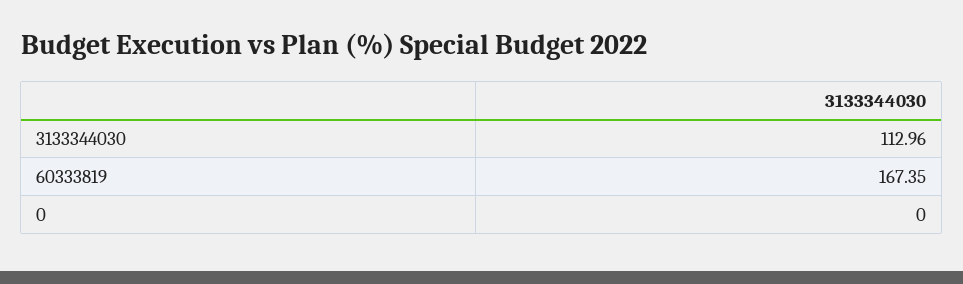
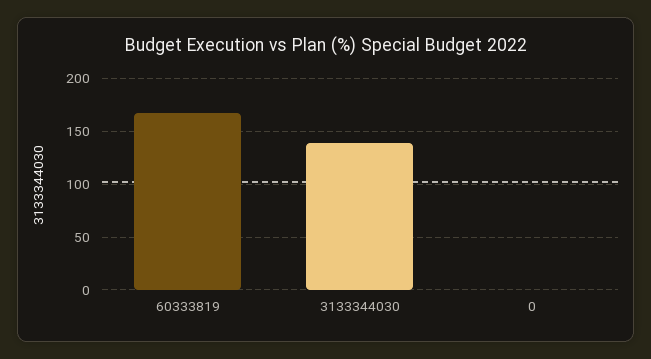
3133344030: 112.96 -> 140

